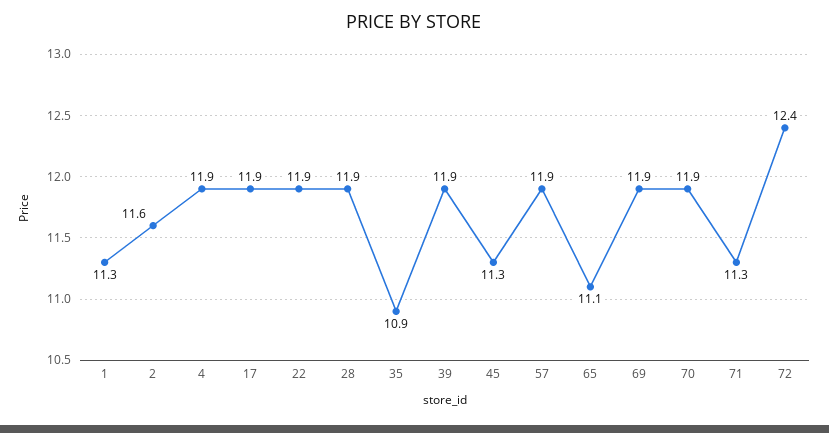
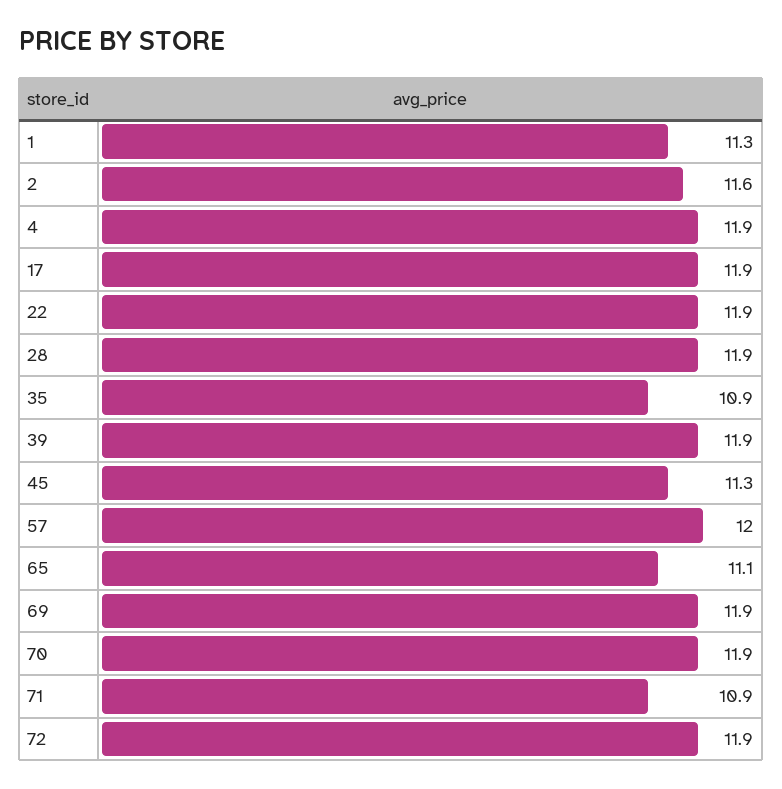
57: 11.9 -> 12
71: 11.3 -> 10.9
72: 12.4 -> 11.9

